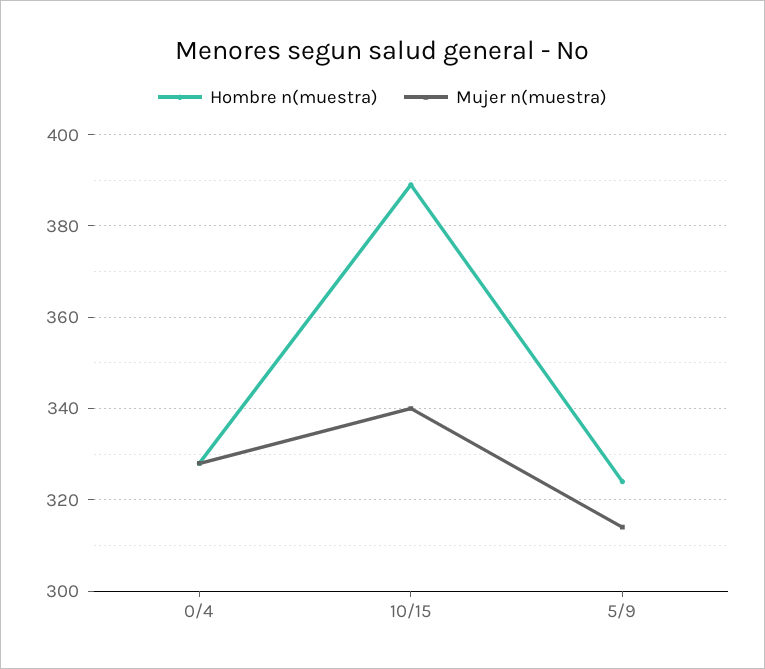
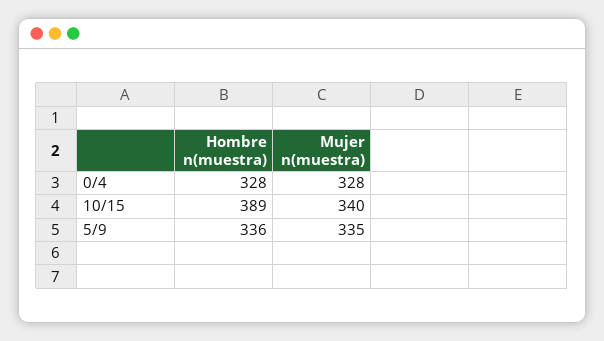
Hombre n(muestra), 5/9: 325 -> 336
Mujer n(muestra), 5/9: 315 -> 335

